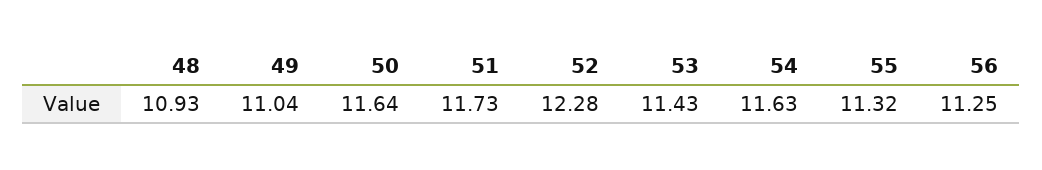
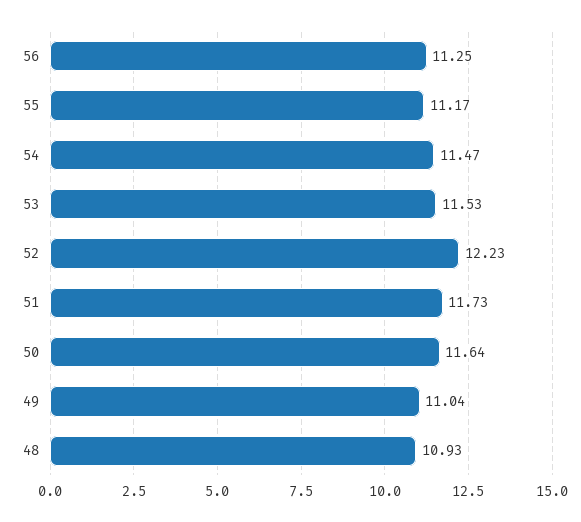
52: 12.28 -> 12.23
53: 11.43 -> 11.53
54: 11.63 -> 11.47
55: 11.32 -> 11.17

